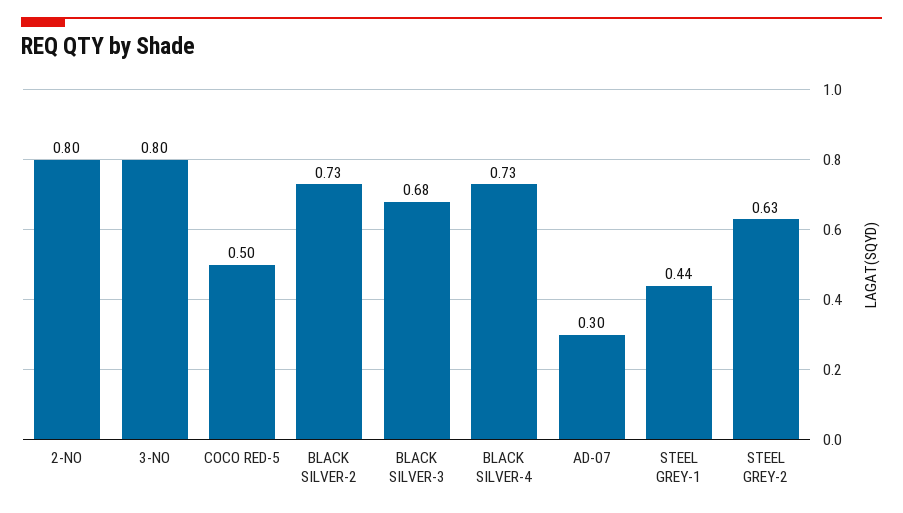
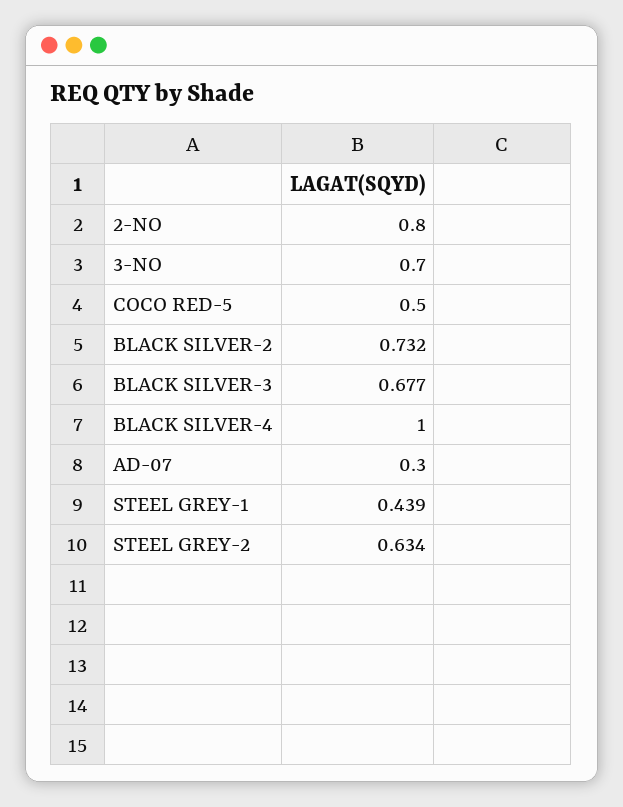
3-NO: 0.8 -> 0.7
BLACK SILVER-4: 0.73 -> 1

